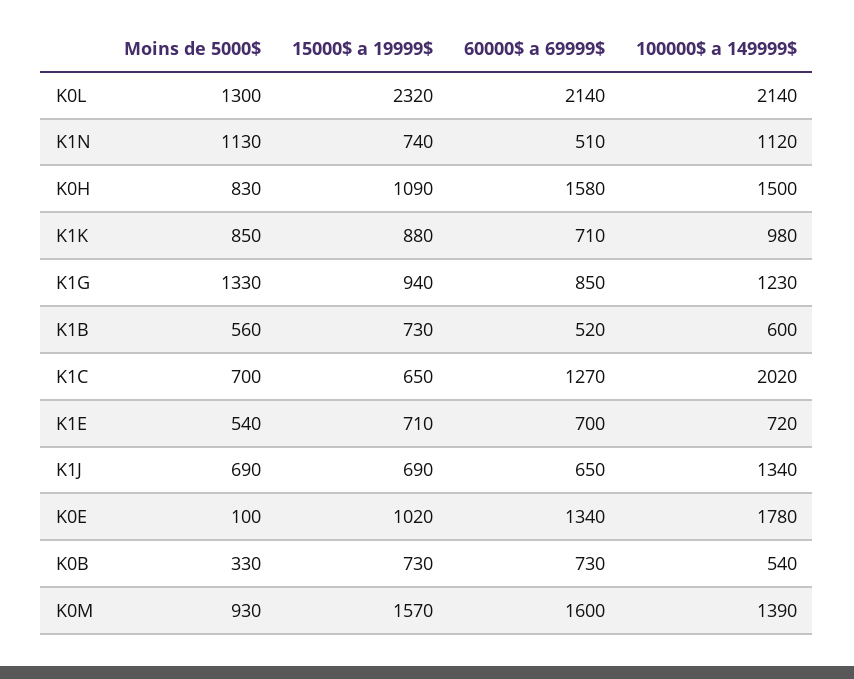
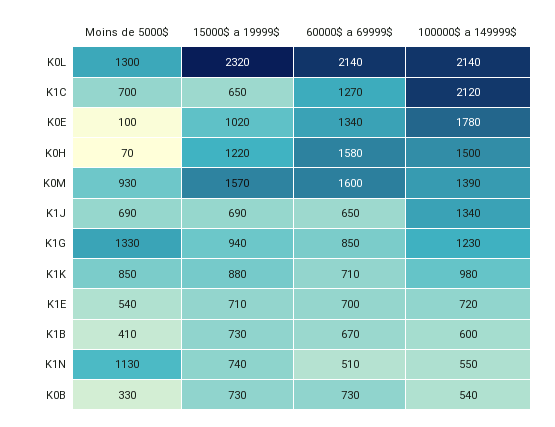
100000$ a 149999$, K1N: 1120 -> 550
Moins de 5000$, K0H: 830 -> 70
15000$ a 19999$, K0H: 1090 -> 1220
Moins de 5000$, K1B: 560 -> 410
60000$ a 69999$, K1B: 520 -> 670
100000$ a 149999$, K1C: 2020 -> 2120

